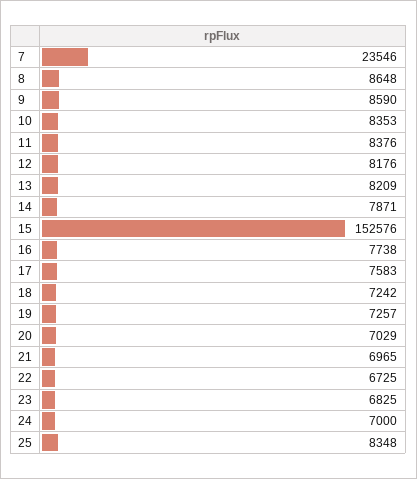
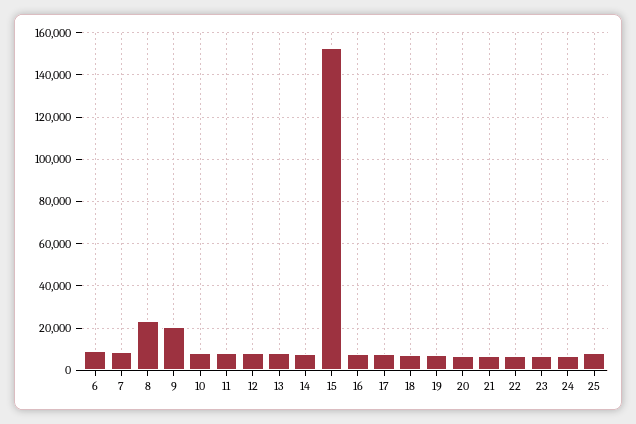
7: 23546 -> 10000
8: 8648 -> 25000
9: 8590 -> 20000
6: none -> 10000

